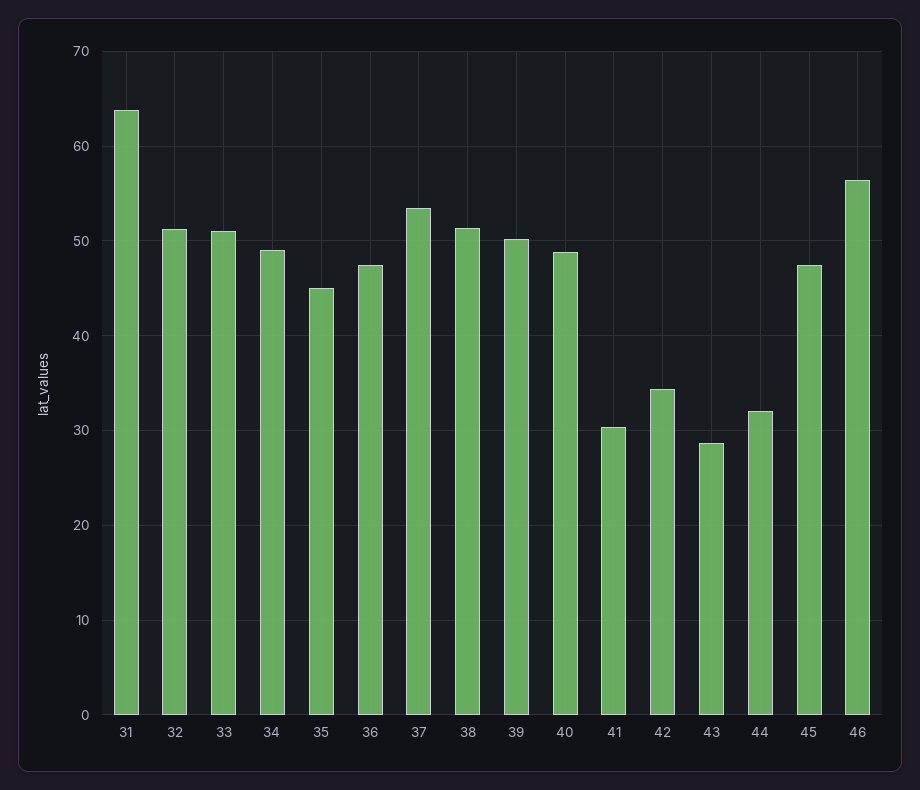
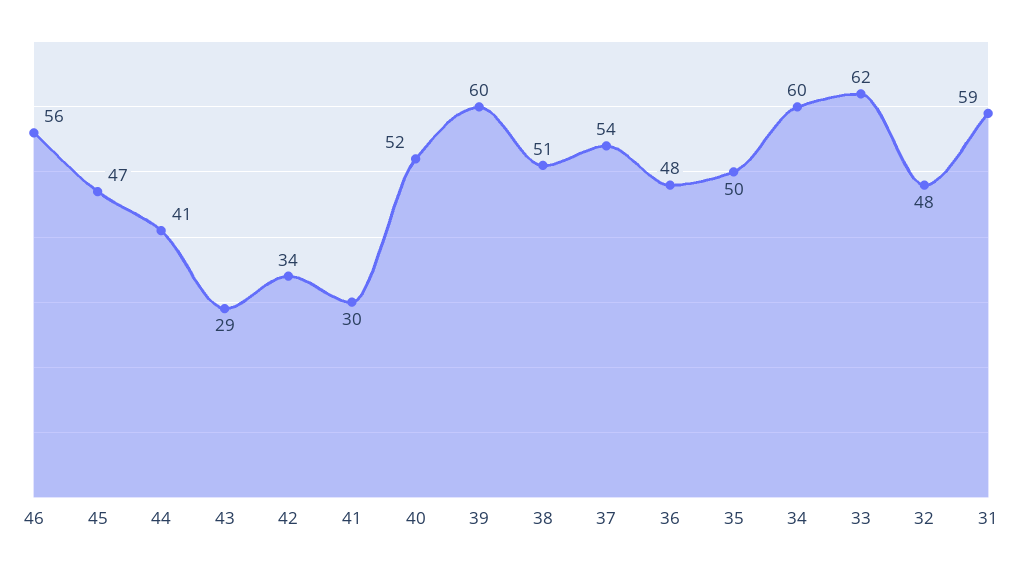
31: 64 -> 59
32: 51 -> 48
33: 51 -> 62
34: 49 -> 60
35: 45 -> 50
39: 50 -> 60
40: 49 -> 52
44: 32 -> 41

